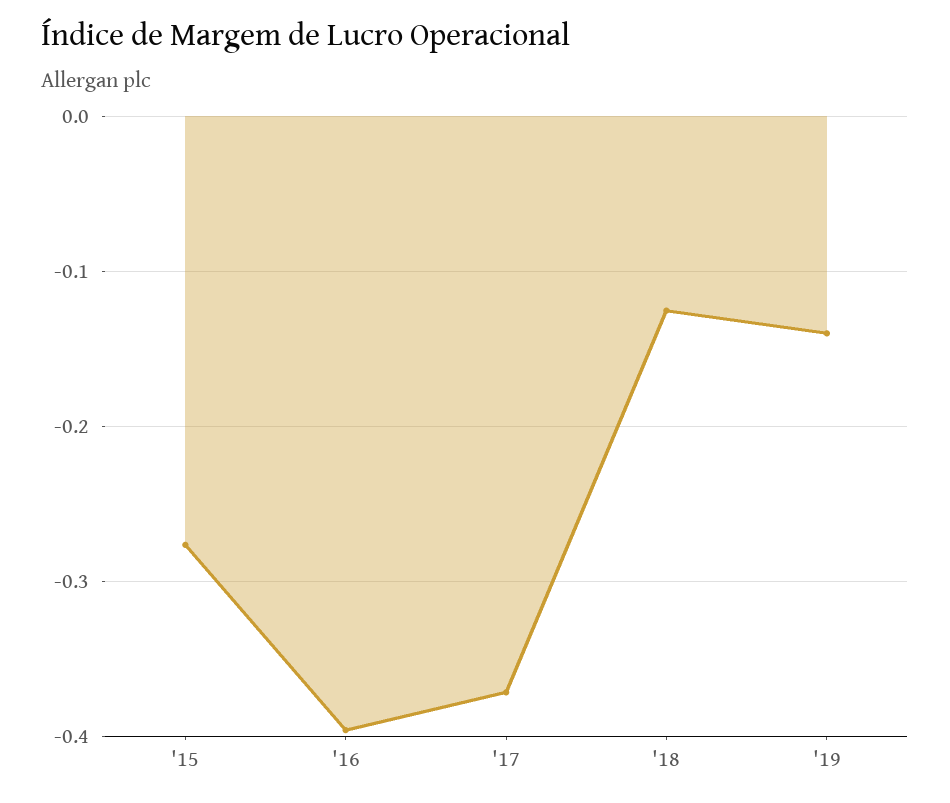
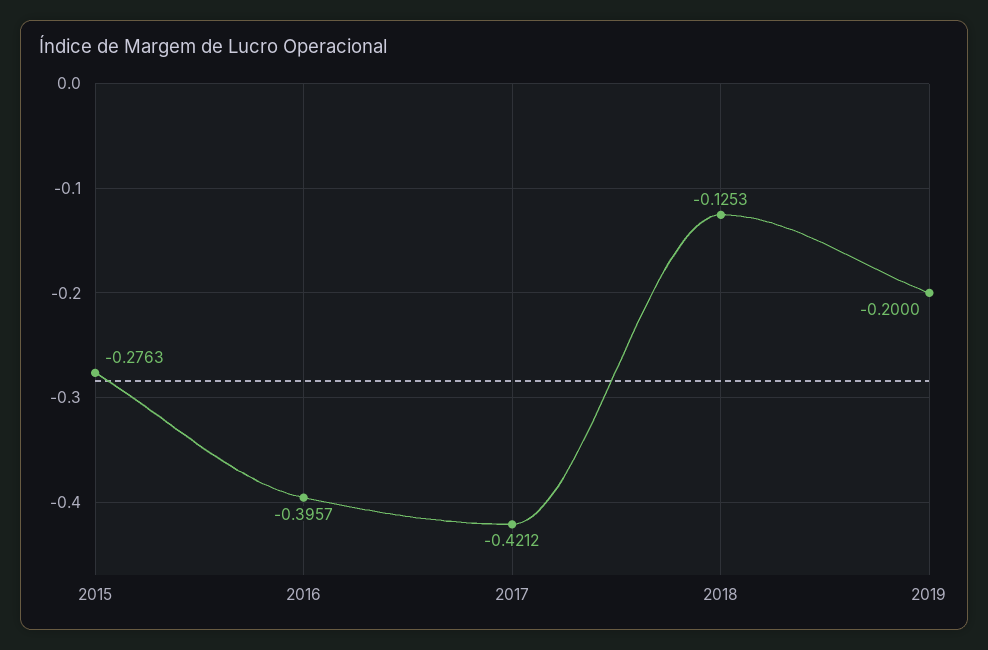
'17: -0.37 -> -0.4212
'19: -0.14 -> -0.2

